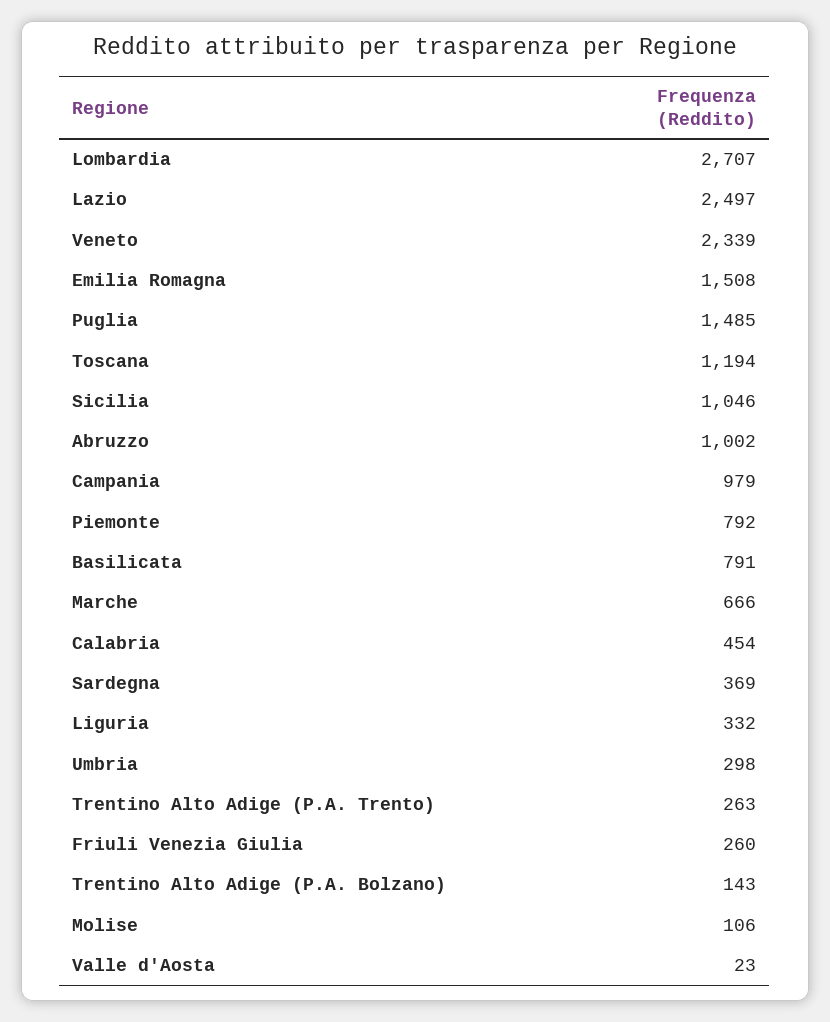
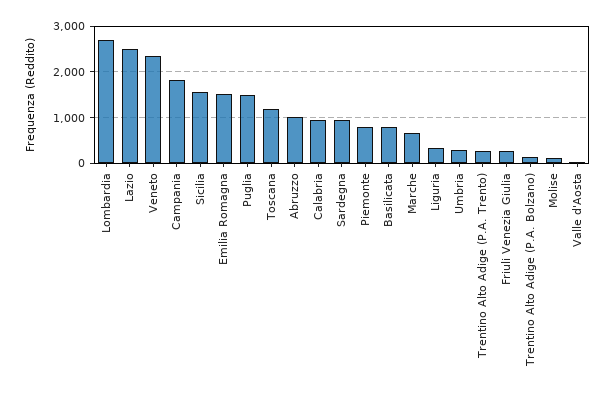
Sicilia: 1046 -> 1600
Campania: 979 -> 1800
Calabria: 454 -> 1000
Sardegna: 369 -> 1000

